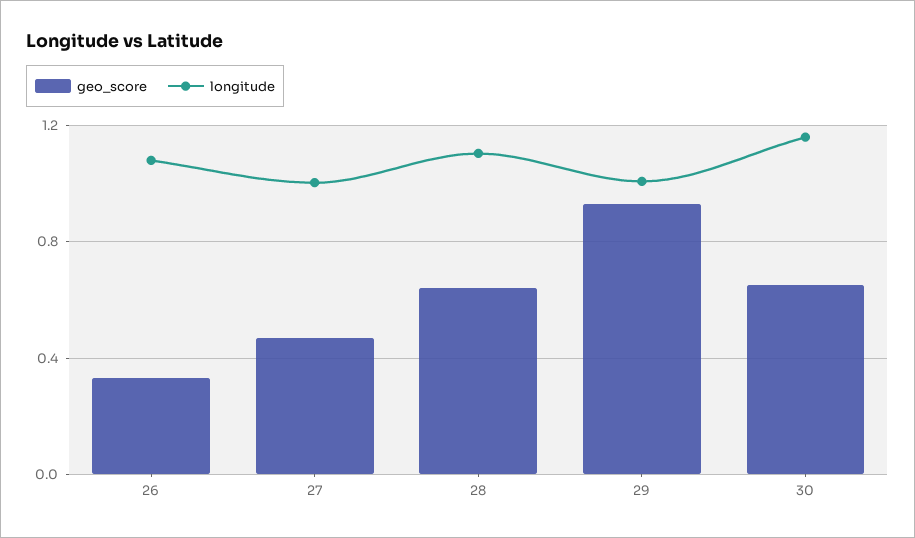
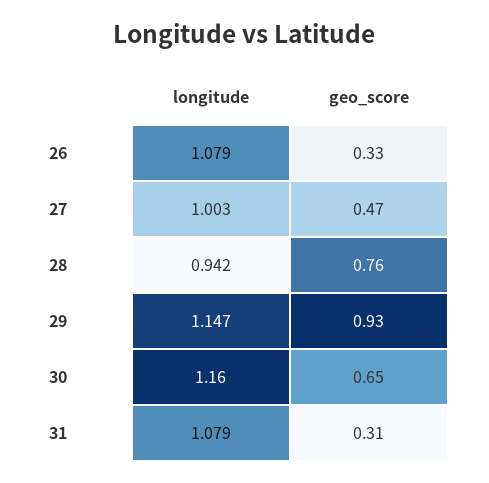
geo_score, 28: 0.65 -> 0.76
longitude, 28: 1.1 -> 0.942
longitude, 29: 1 -> 1.147
longitude, 31: none -> 1.079
geo_score, 31: none -> 0.31

